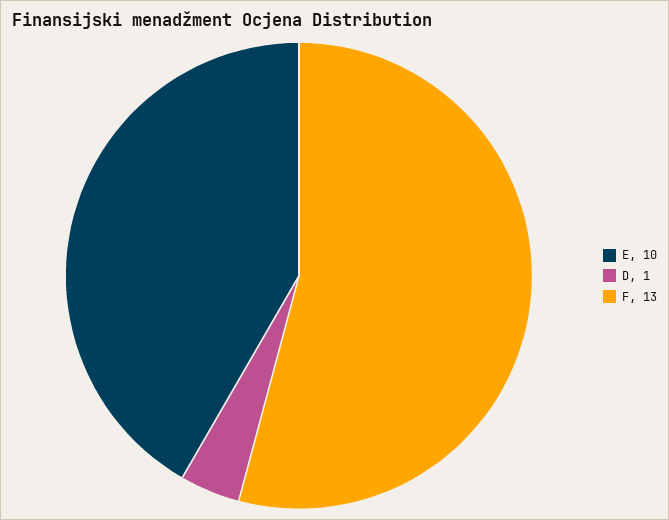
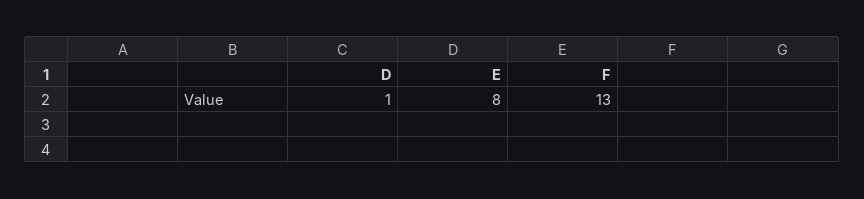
E: 10 -> 8

